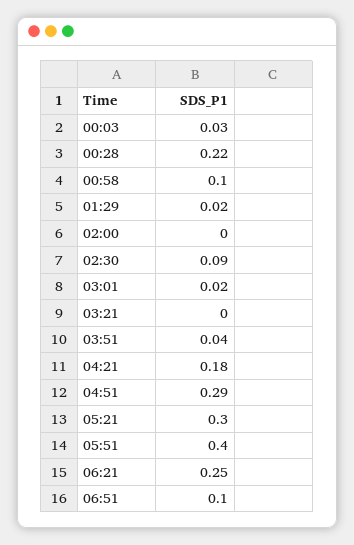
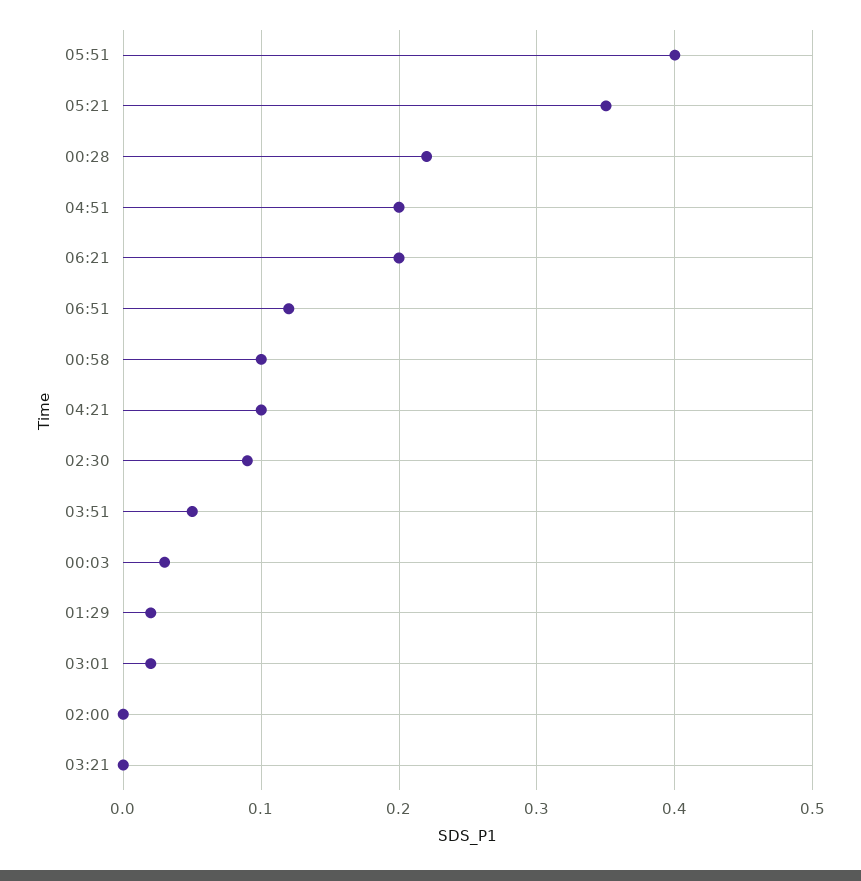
03:51: 0.04 -> 0.05
04:21: 0.18 -> 0.1
04:51: 0.29 -> 0.2
05:21: 0.3 -> 0.35
06:21: 0.25 -> 0.2
06:51: 0.1 -> 0.12

